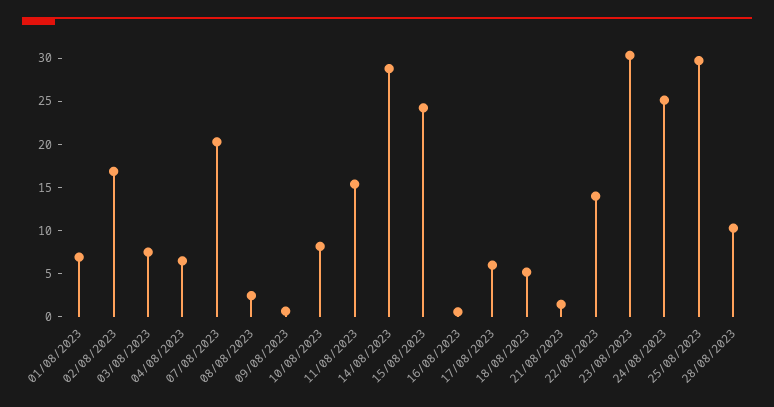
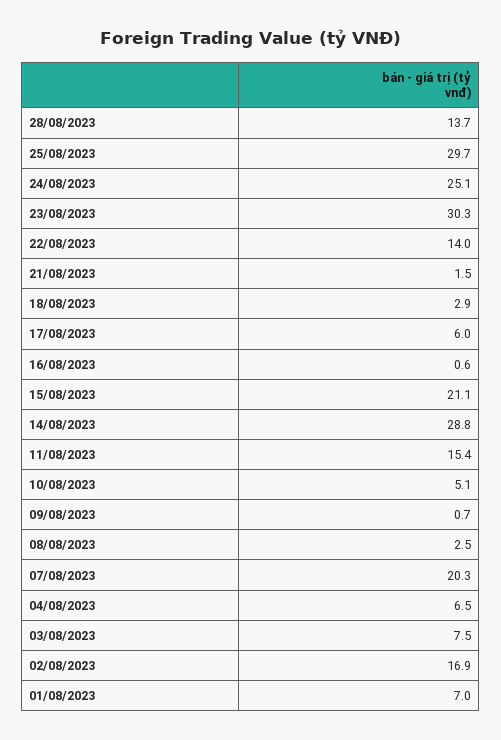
10/08/2023: 8 -> 5.1
15/08/2023: 24 -> 21.1
18/08/2023: 5 -> 2.9
28/08/2023: 10 -> 13.7

